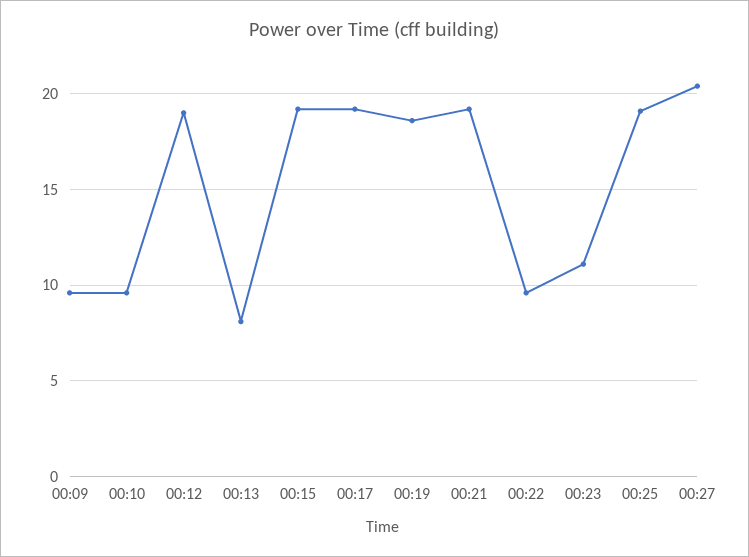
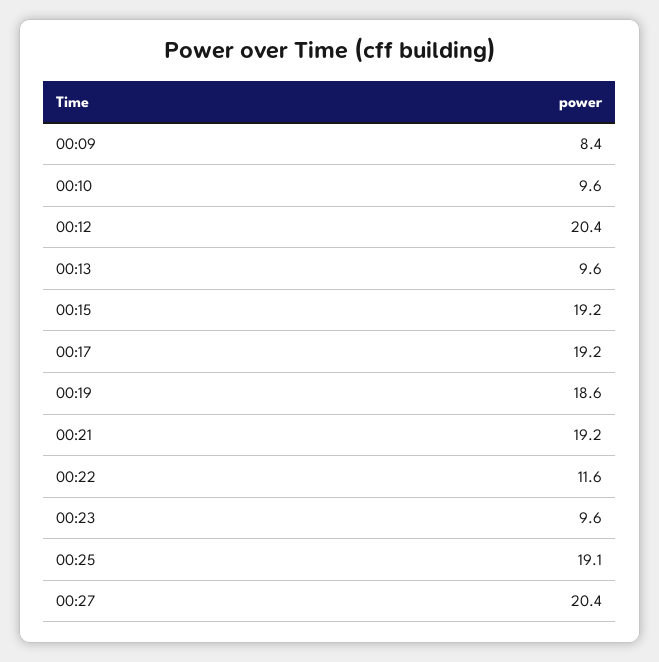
00:09: 9.5 -> 8.4
00:12: 19 -> 20.4
00:13: 8 -> 9.6
00:22: 9.5 -> 11.6
00:23: 11 -> 9.6

